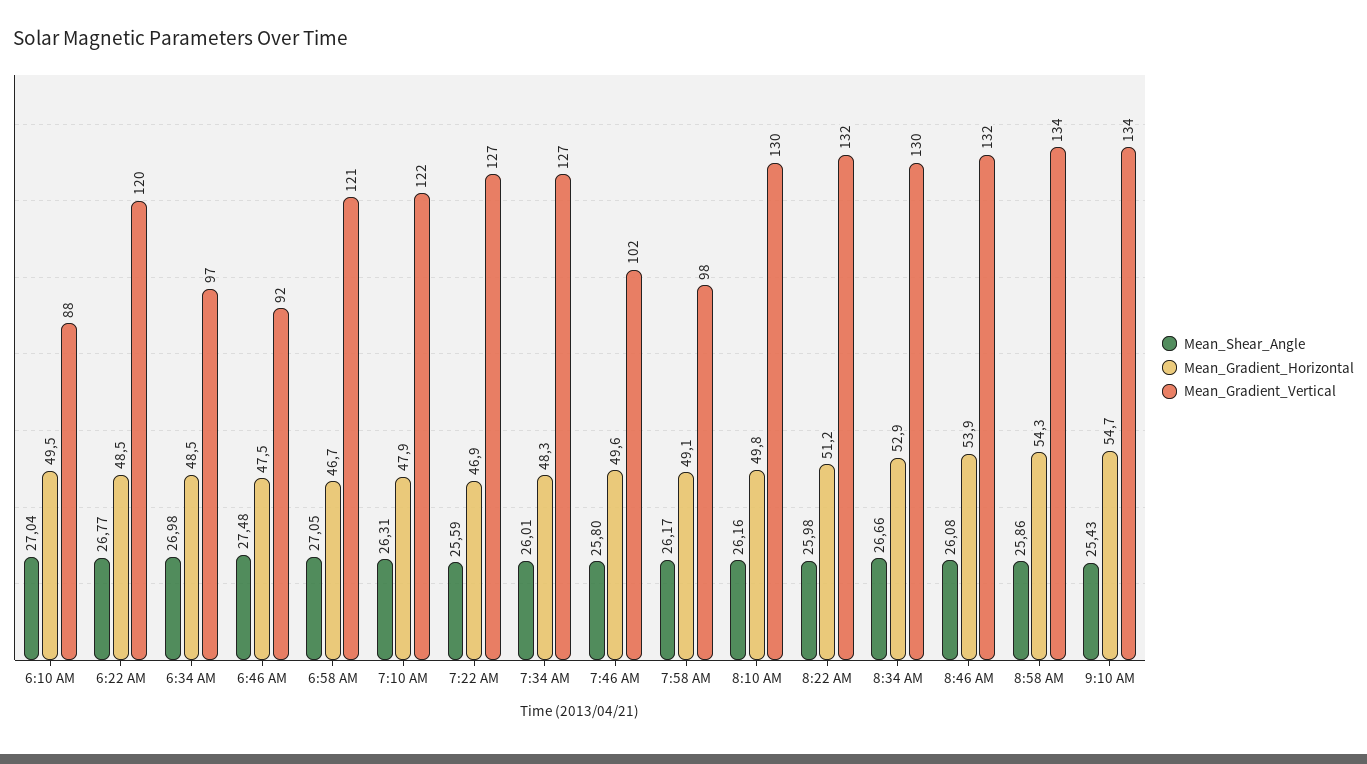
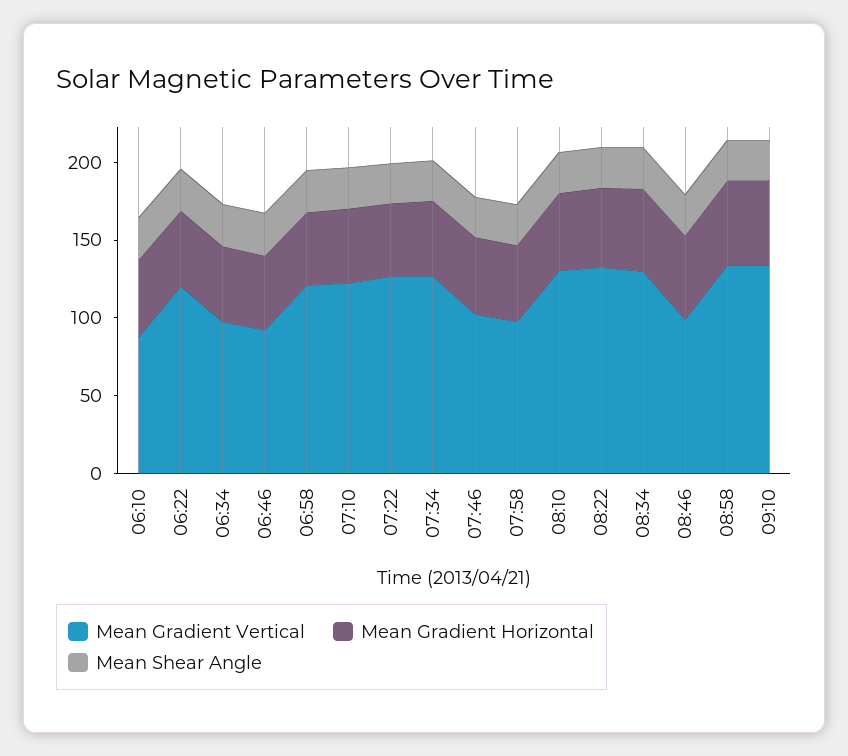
Mean_Gradient_Vertical, 8:46 AM: 132 -> 100

